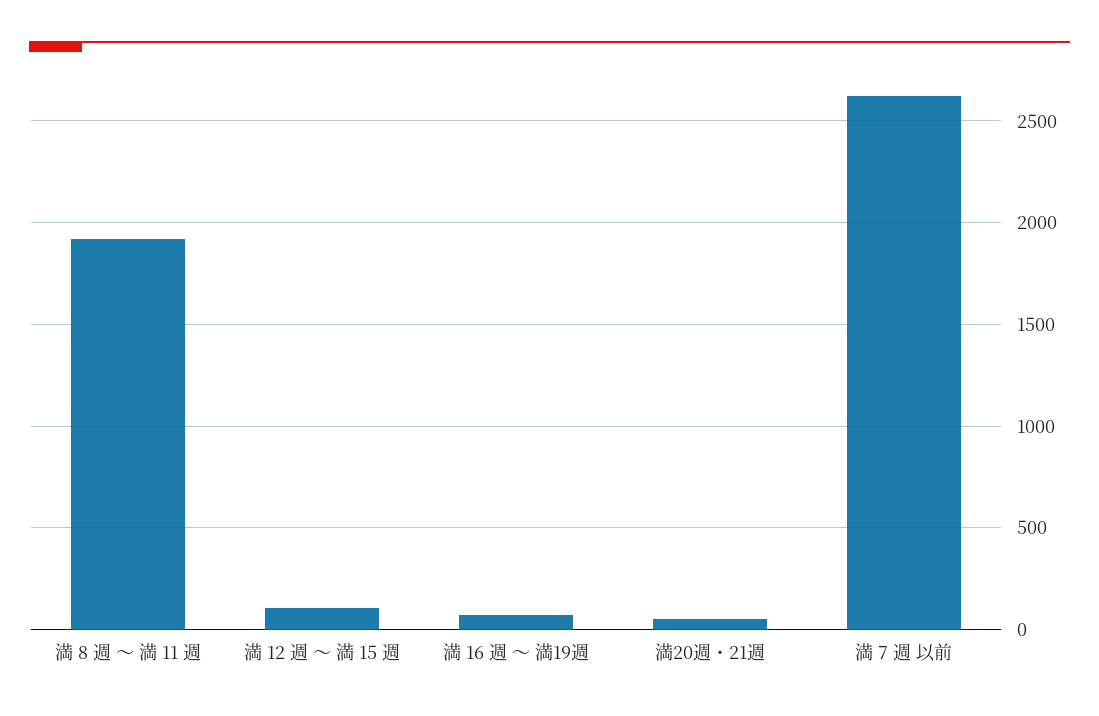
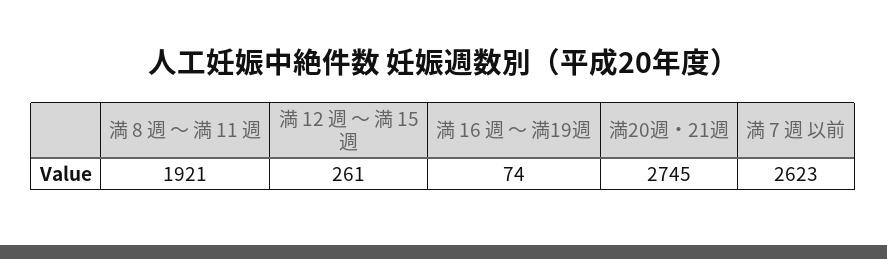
満 12 週 ～ 満 15 週: 100 -> 261
満20週・21週: 50 -> 2745

